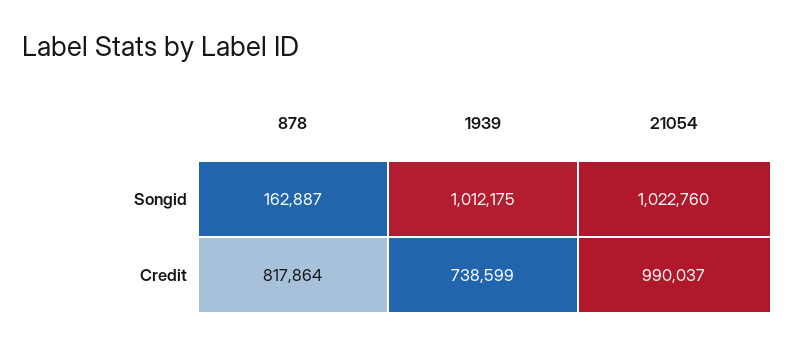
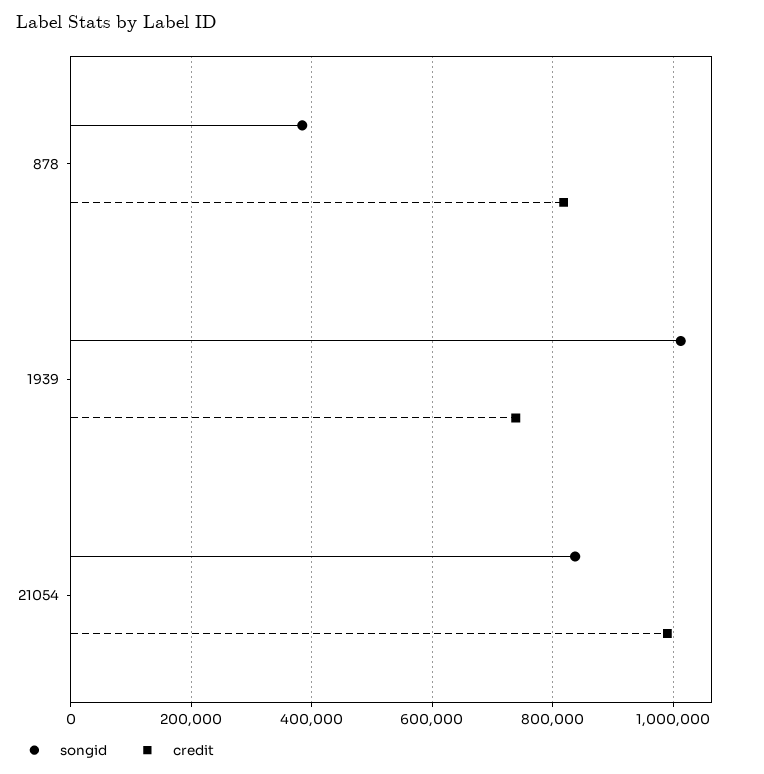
Songid, 878: 162887 -> 380000
Songid, 21054: 1022760 -> 840000

